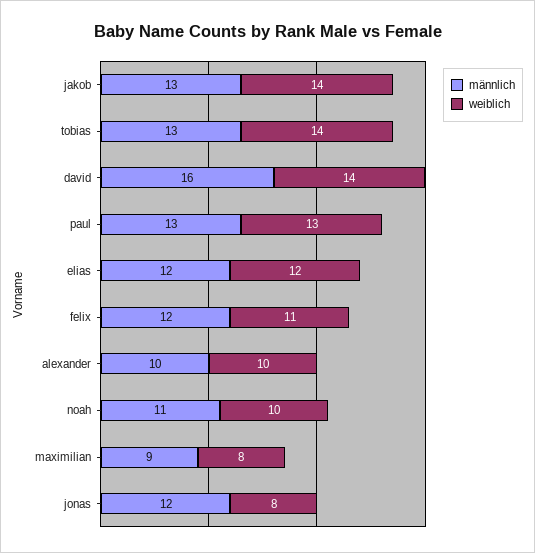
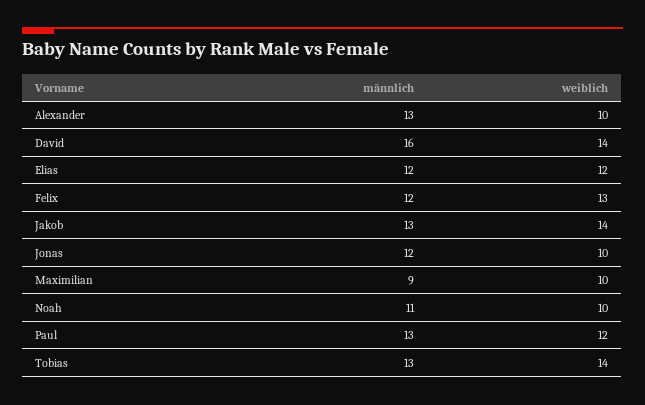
weiblich, paul: 13 -> 12
weiblich, felix: 11 -> 13
männlich, alexander: 10 -> 13
weiblich, maximilian: 8 -> 10
weiblich, jonas: 8 -> 10

